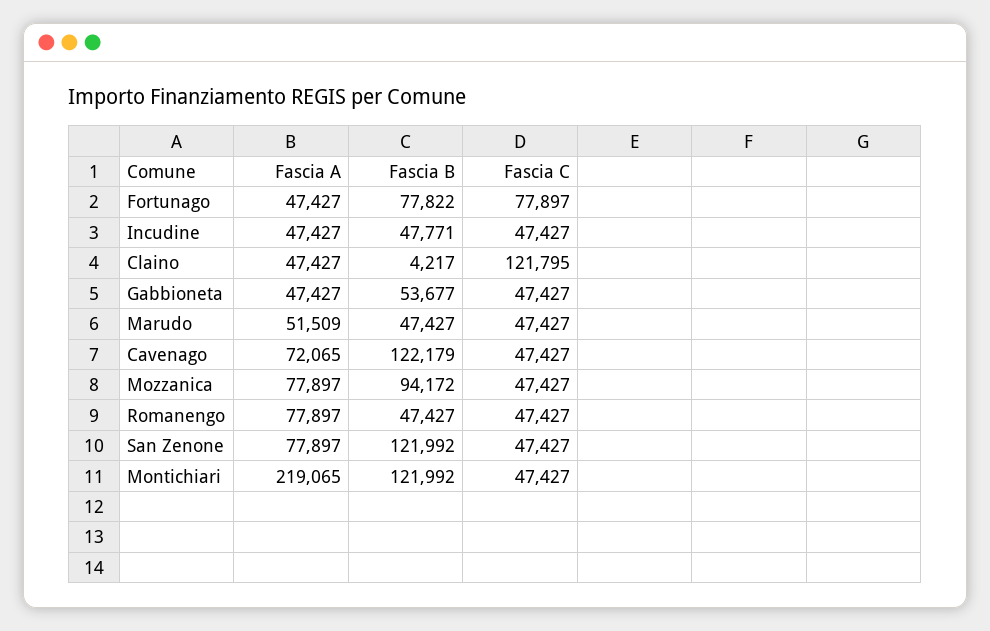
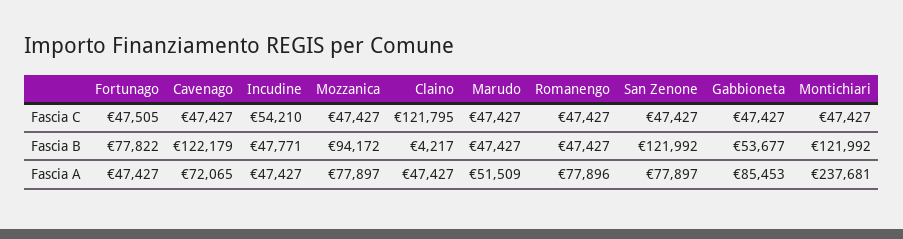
Fascia C, Fortunago: 77897 -> 47505
Fascia C, Incudine: 47427 -> 54210
Fascia A, Gabbioneta: 47427 -> 85453
Fascia A, Romanengo: 77897 -> 77896
Fascia A, Montichiari: 219065 -> 237681

